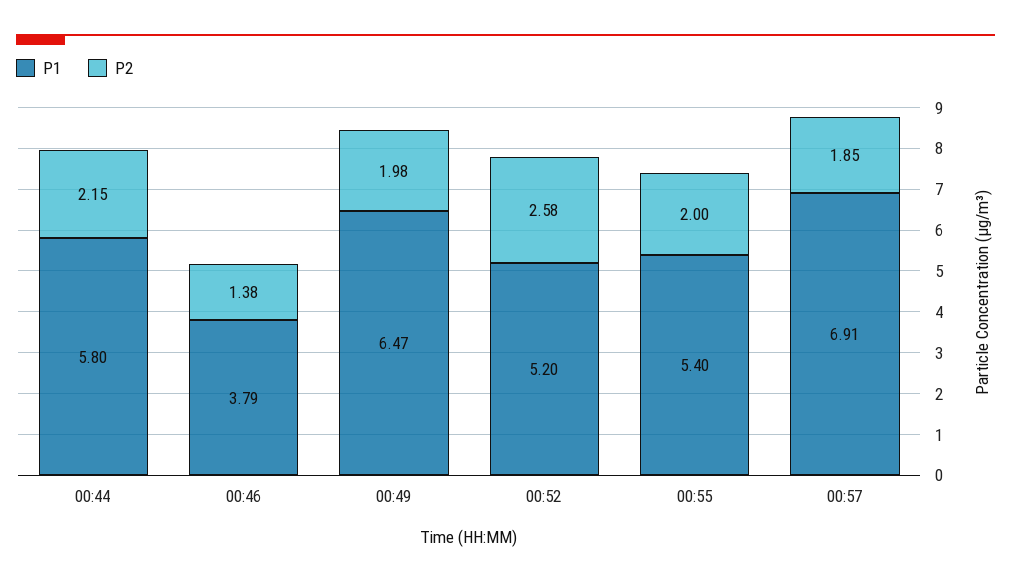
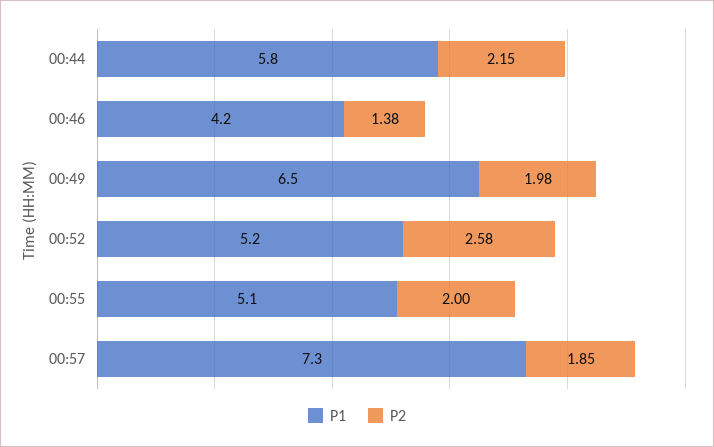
P1, 00:46: 3.79 -> 4.2
P1, 00:55: 5.4 -> 5.1
P1, 00:57: 6.91 -> 7.3

